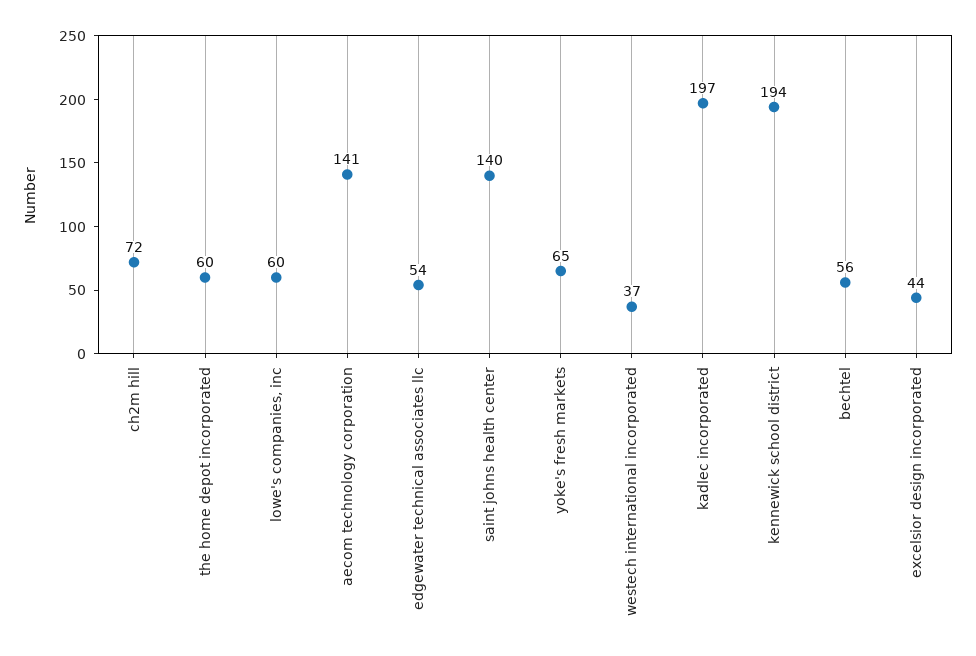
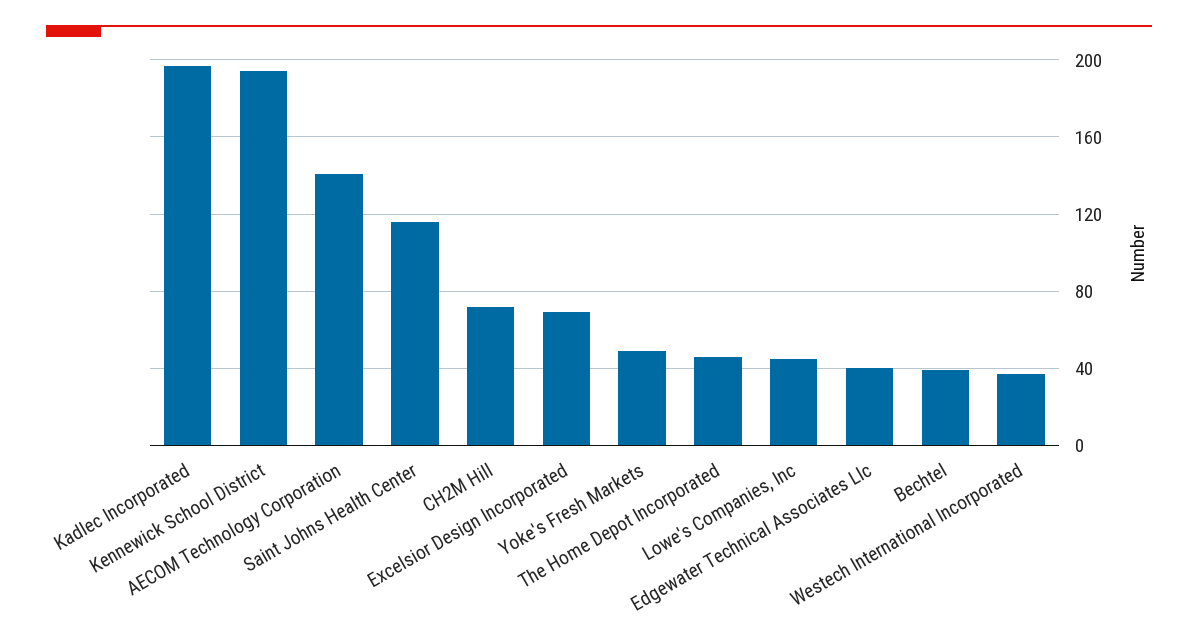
the home depot incorporated: 60 -> 45
lowe's companies, inc: 60 -> 45
edgewater technical associates llc: 54 -> 40
saint johns health center: 140 -> 115
yoke's fresh markets: 65 -> 50
bechtel: 56 -> 40
excelsior design incorporated: 44 -> 70

